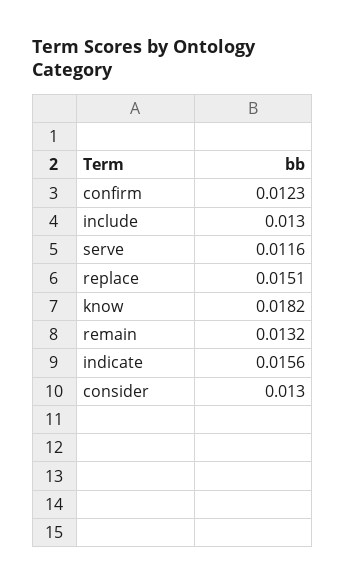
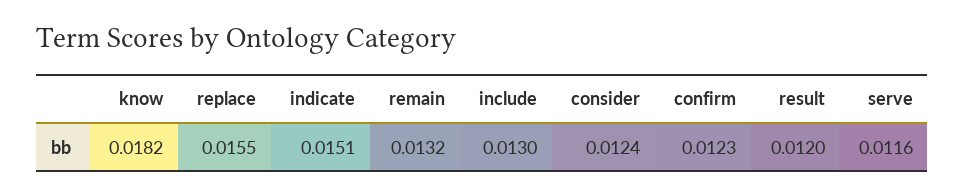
replace: 0.0151 -> 0.0155
indicate: 0.0156 -> 0.0151
consider: 0.013 -> 0.0124
result: none -> 0.012

